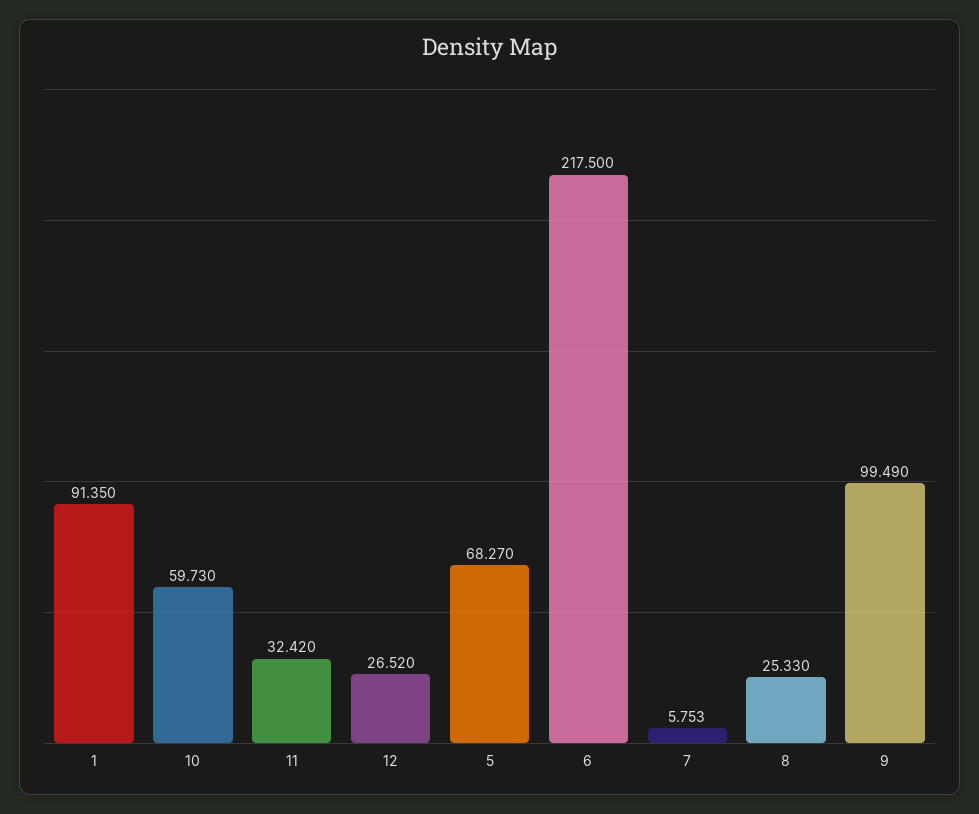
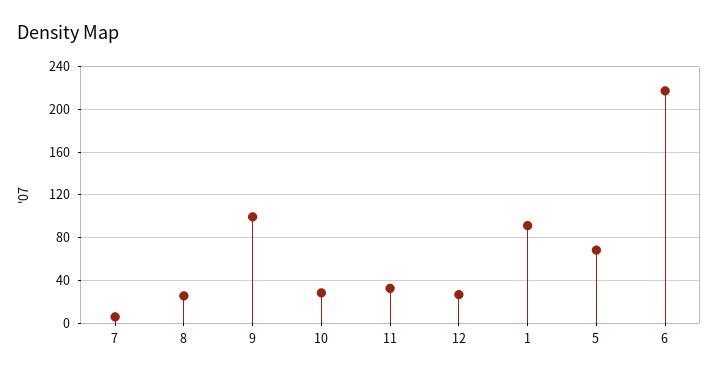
10: 59.73 -> 30

